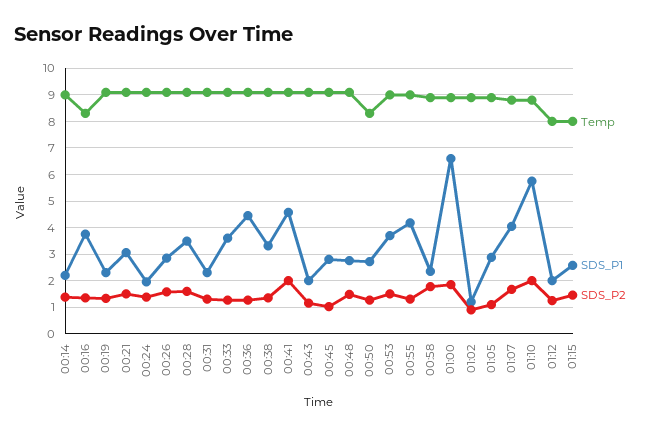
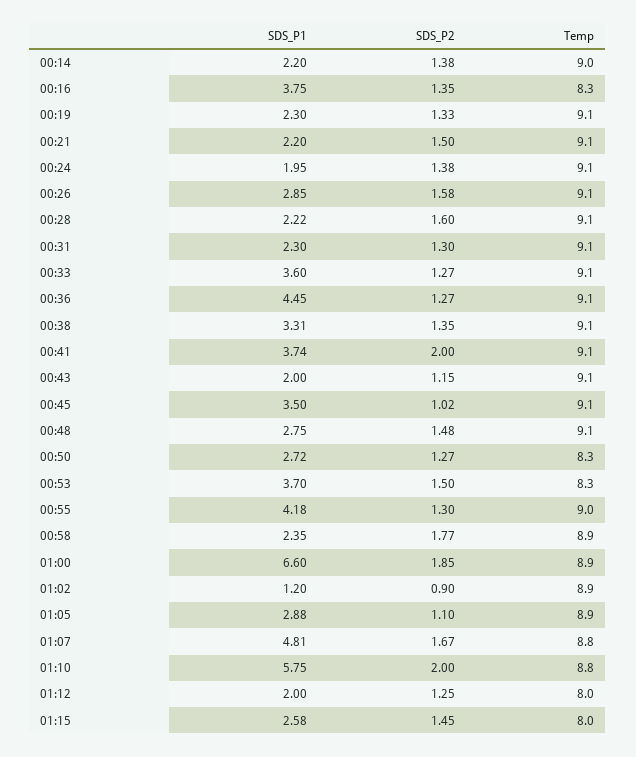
SDS_P1, 00:21: 3 -> 2.2
SDS_P1, 00:28: 3.5 -> 2.22
SDS_P1, 00:41: 4.5 -> 3.74
SDS_P1, 00:45: 2.75 -> 3.5
Temp, 00:53: 9 -> 8.3
SDS_P1, 01:07: 4 -> 4.81

